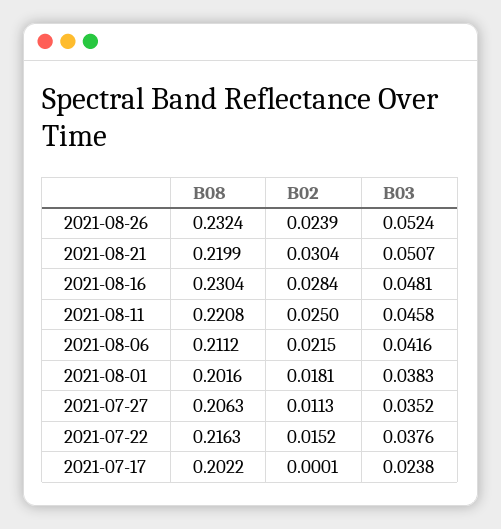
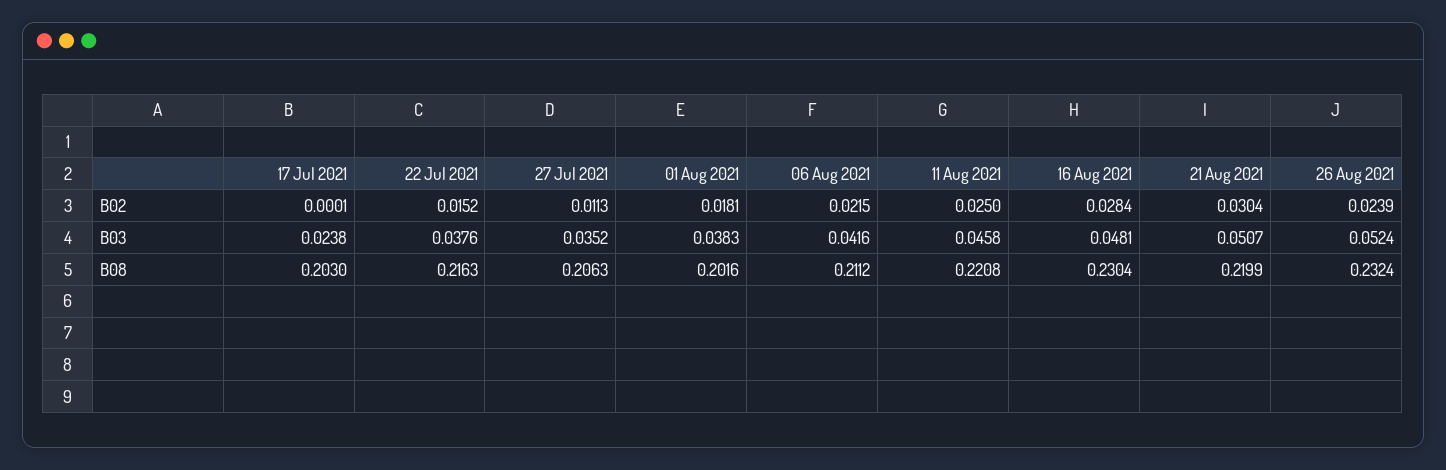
B08, 2021-07-17: 0.2022 -> 0.203

